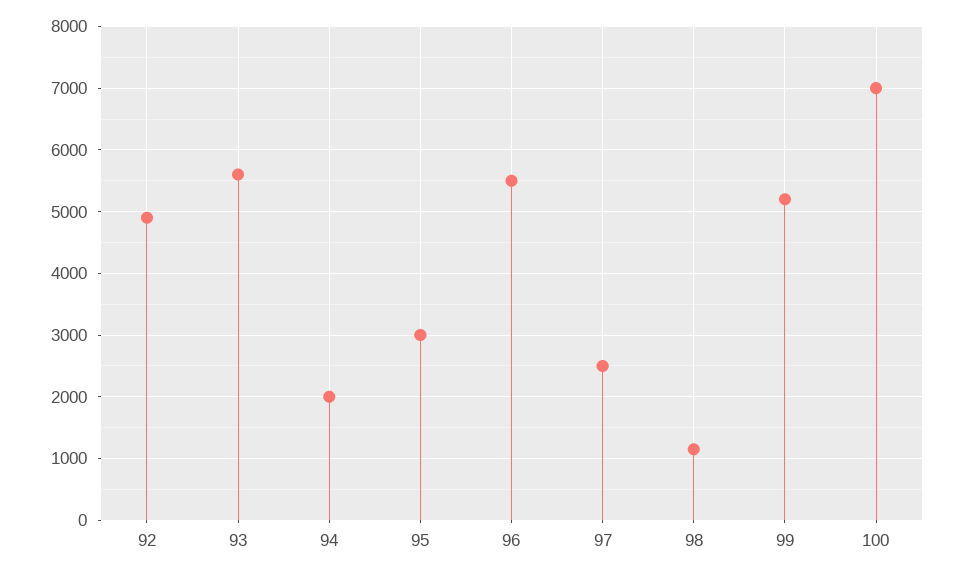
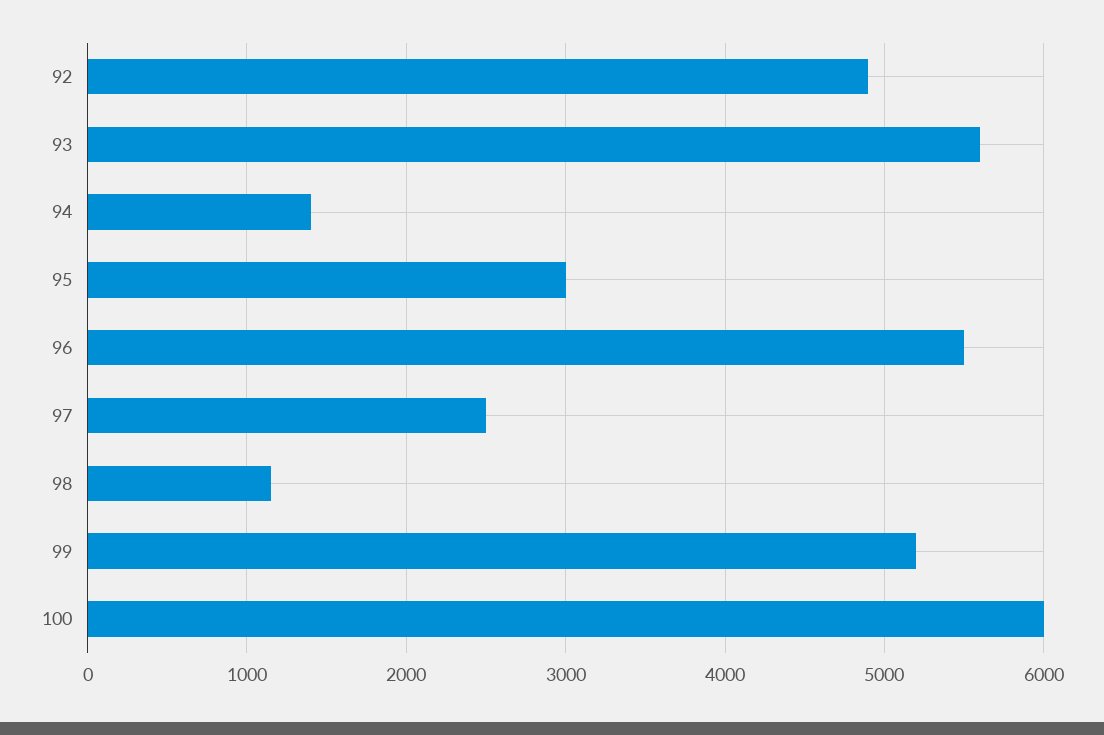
94: 2000 -> 1400
100: 7000 -> 6000

